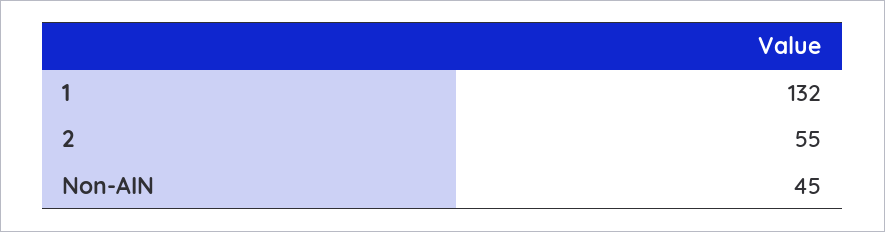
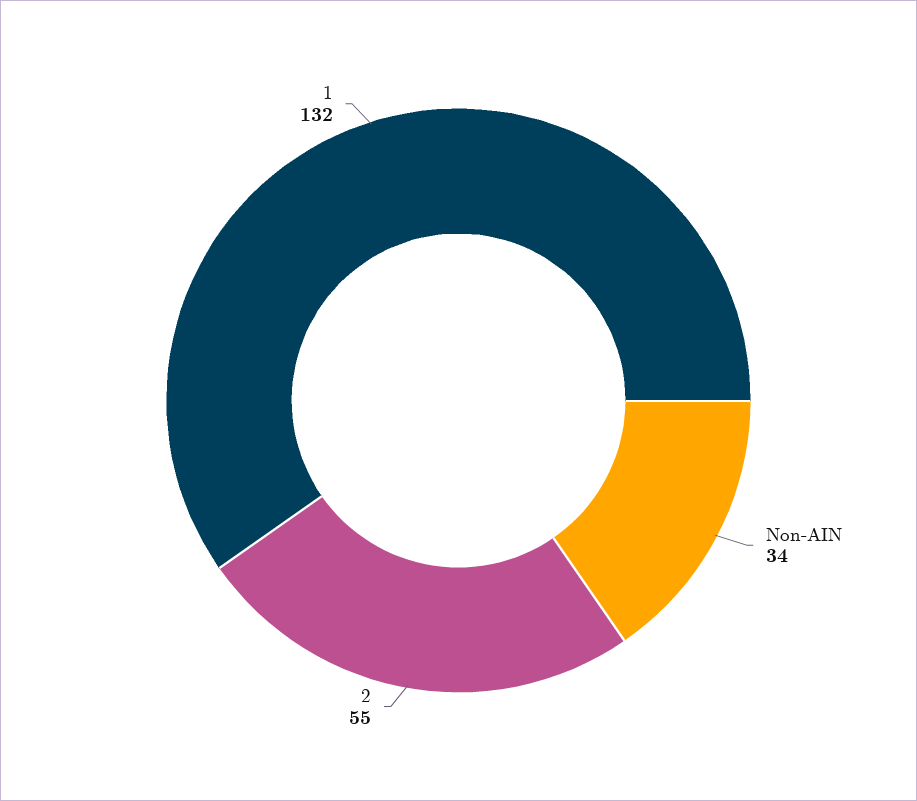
Non-AIN: 45 -> 34

